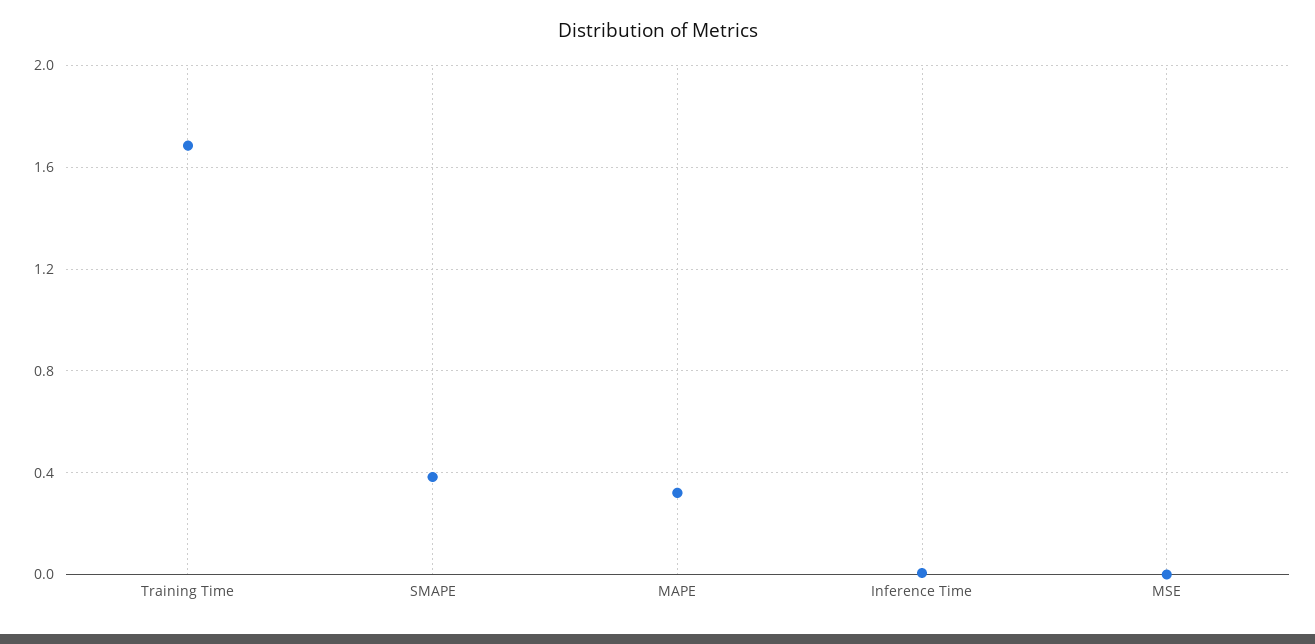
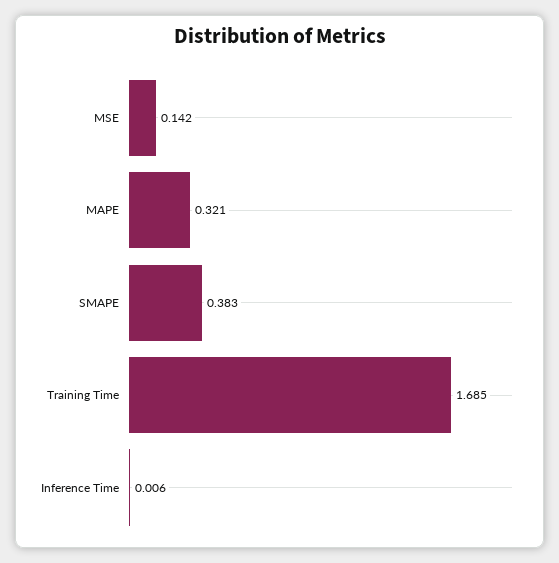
MSE: 0 -> 0.142

